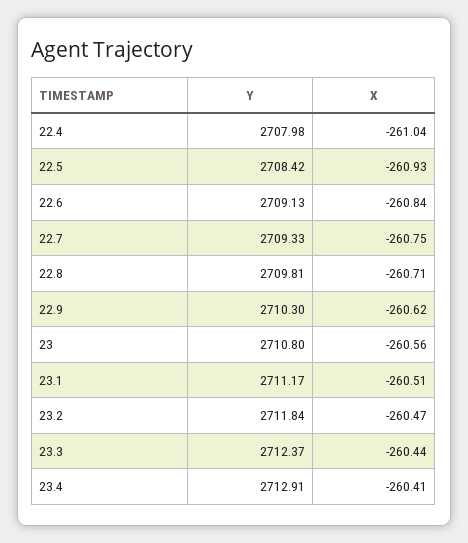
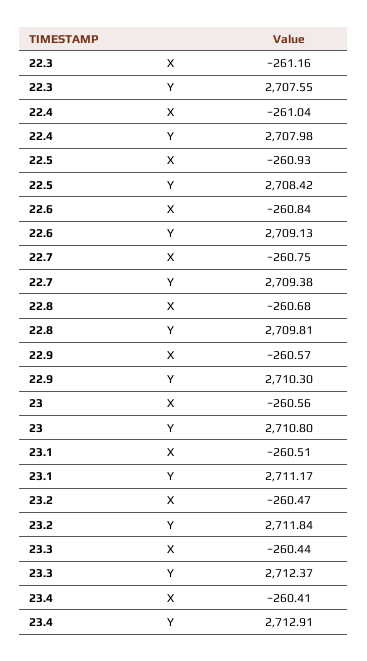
Y, 22.7: 2709.33 -> 2709.38
X, 22.8: -260.71 -> -260.68
X, 22.9: -260.62 -> -260.57
X, 22.3: none -> -261.16
Y, 22.3: none -> 2707.55

